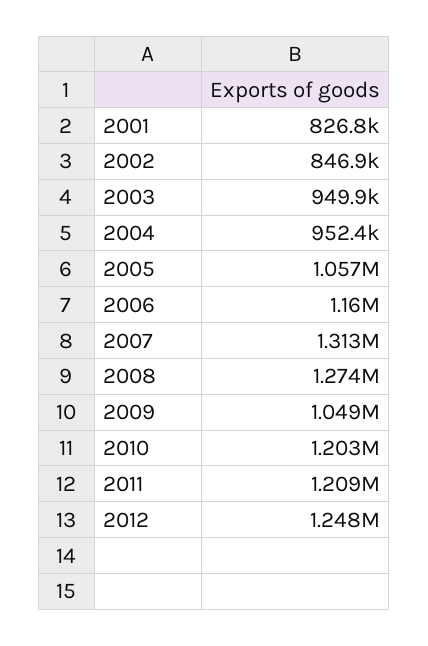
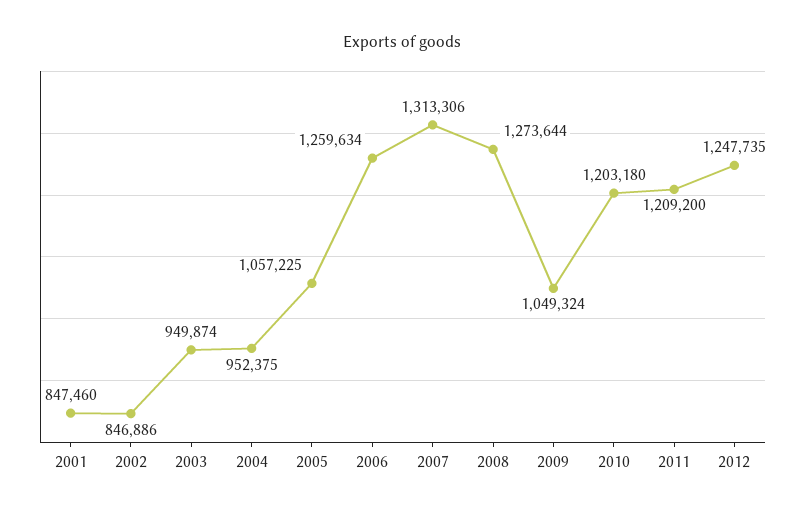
2001: 826800 -> 847460
2006: 1160000 -> 1259634

